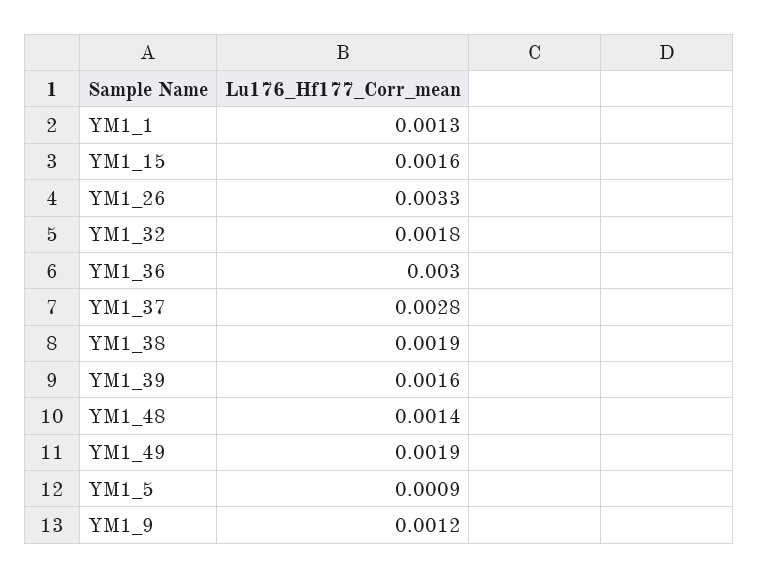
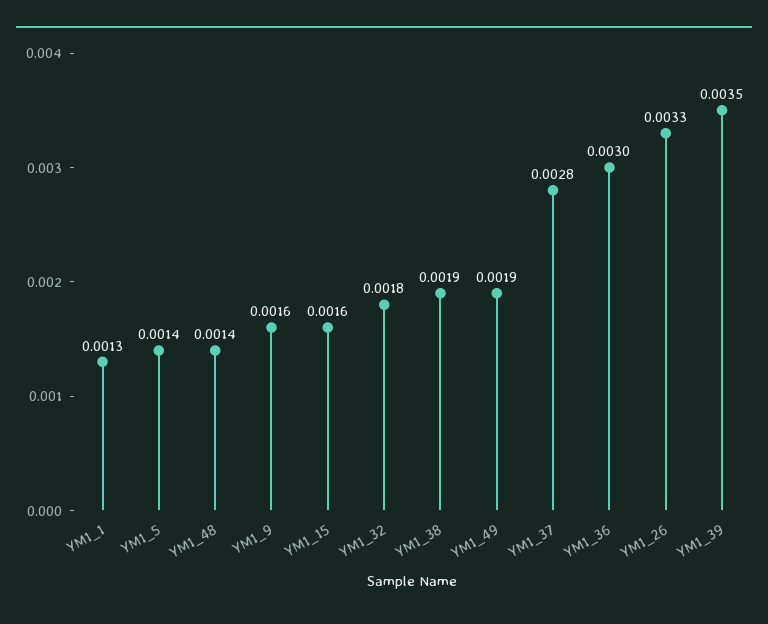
YM1_39: 0.0016 -> 0.0035
YM1_5: 0.0009 -> 0.0014
YM1_9: 0.0012 -> 0.0016

